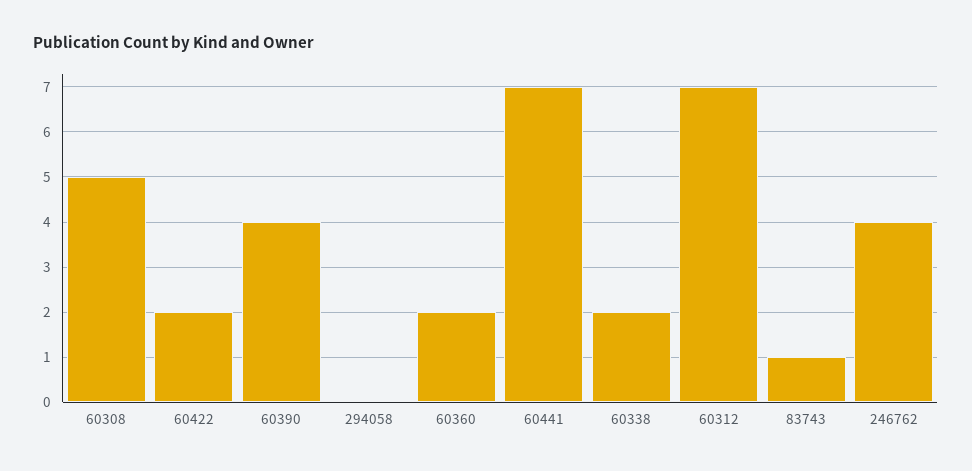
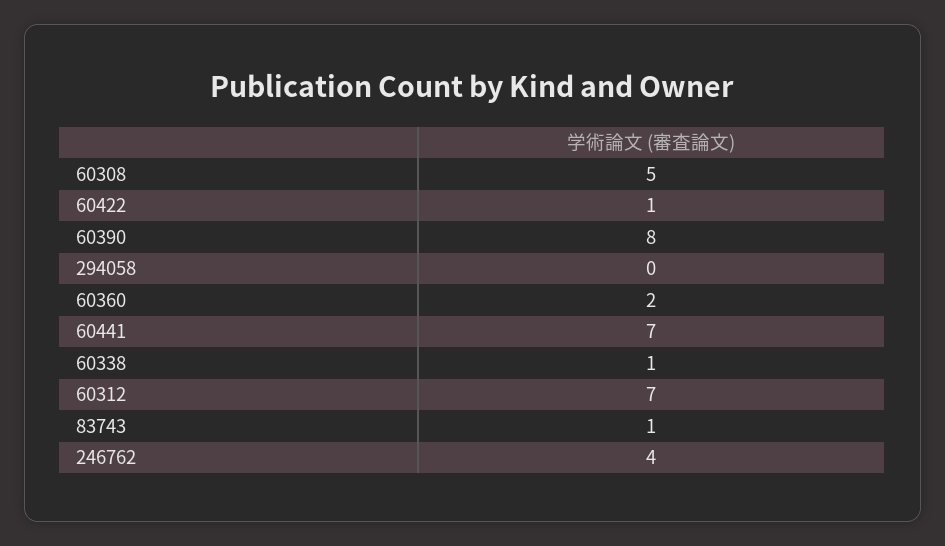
60422: 2 -> 1
60390: 4 -> 8
60338: 2 -> 1

